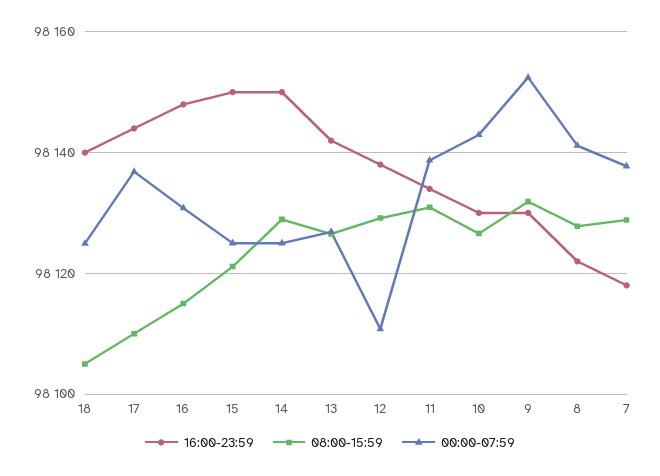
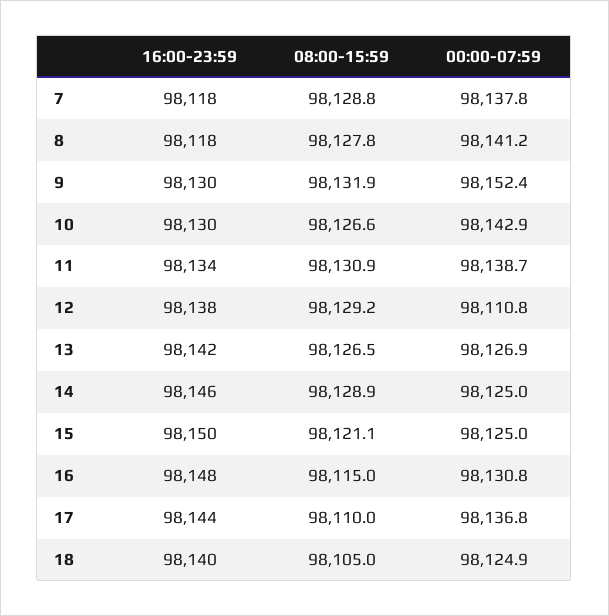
16:00-23:59, 14: 98150 -> 98146
16:00-23:59, 8: 98122 -> 98118

